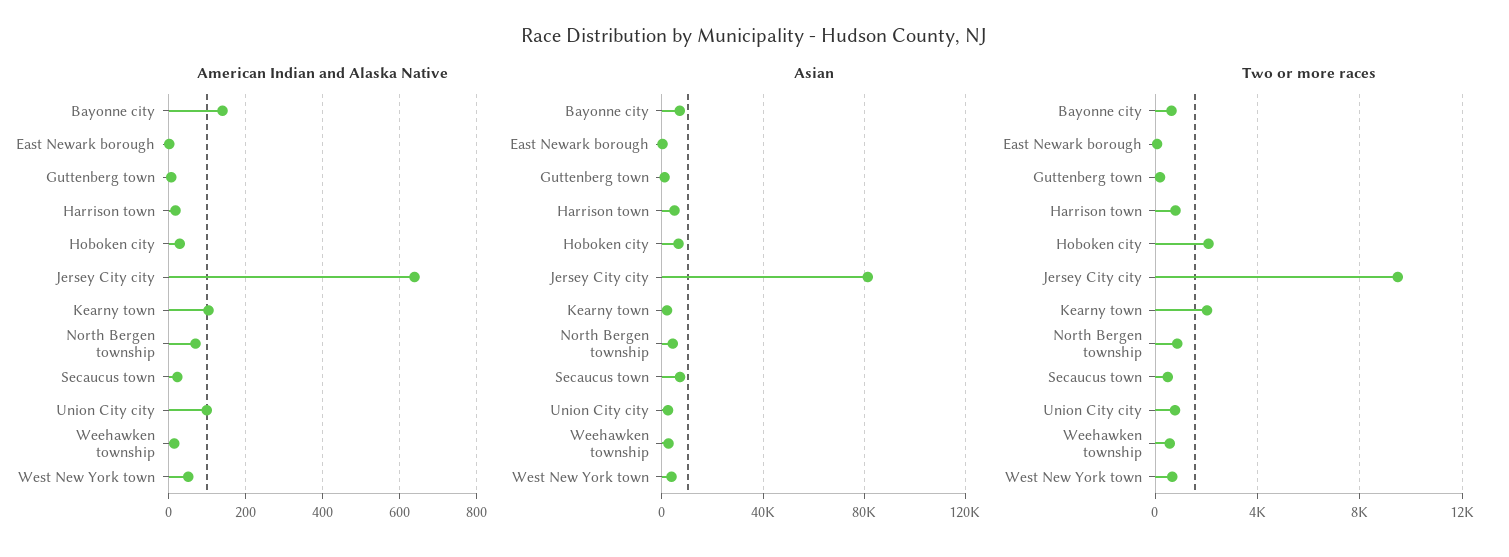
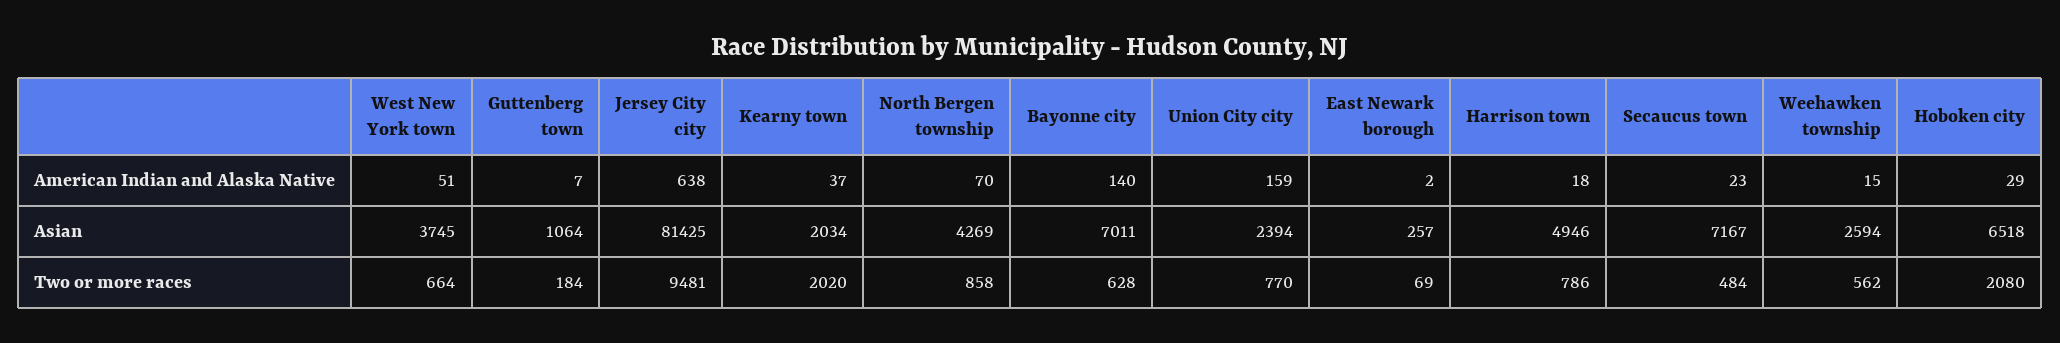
American Indian and Alaska Native, Kearny town: 100 -> 37
American Indian and Alaska Native, Union City city: 100 -> 159

